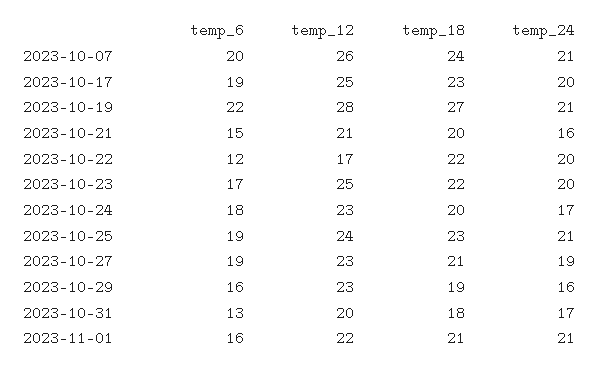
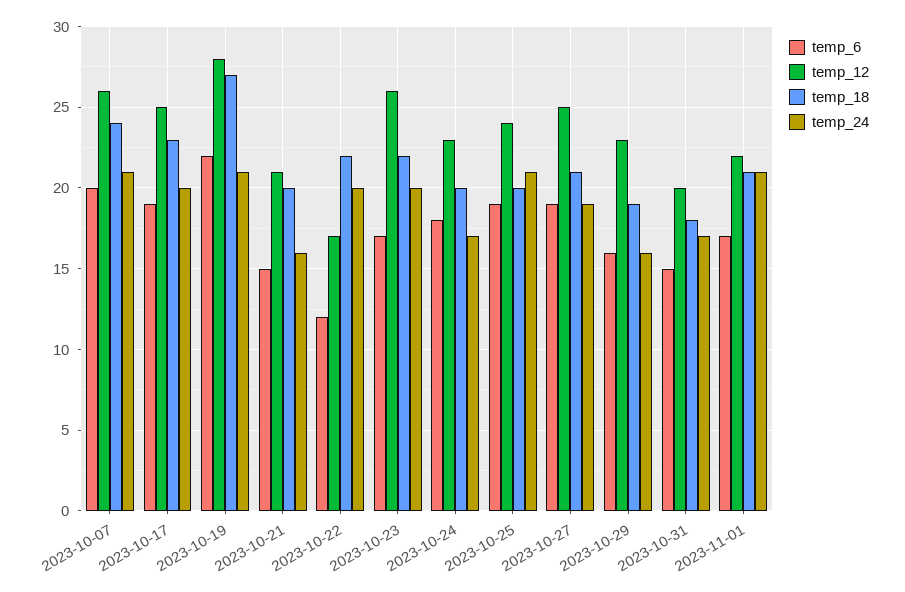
temp_12, 2023-10-23: 25 -> 26
temp_18, 2023-10-25: 23 -> 20
temp_12, 2023-10-27: 23 -> 25
temp_6, 2023-10-31: 13 -> 15
temp_6, 2023-11-01: 16 -> 17

